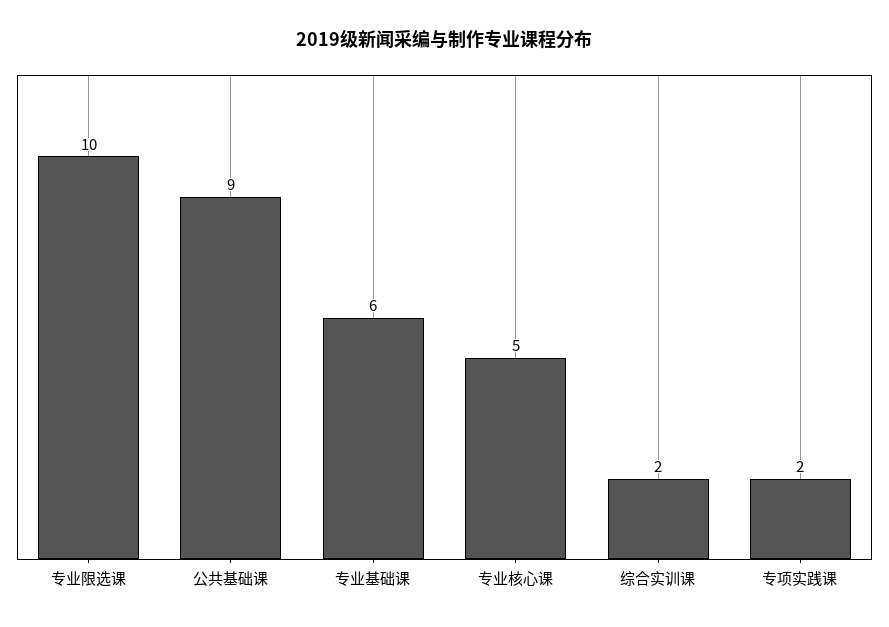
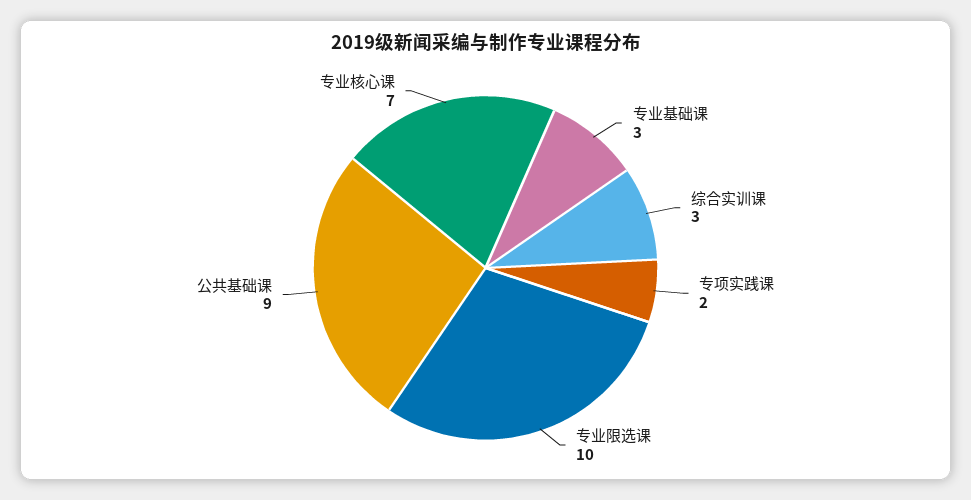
专业基础课: 6 -> 3
专业核心课: 5 -> 7
综合实训课: 2 -> 3

